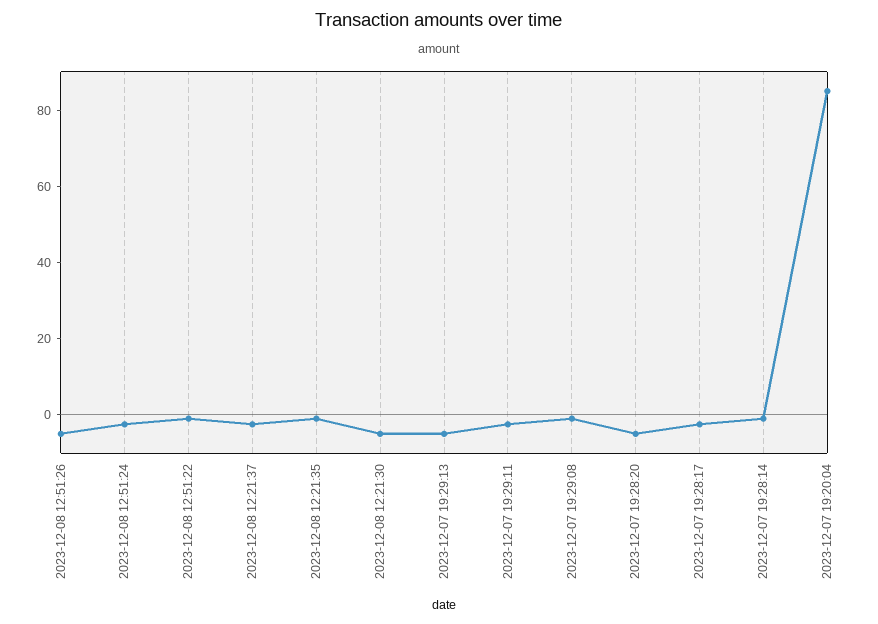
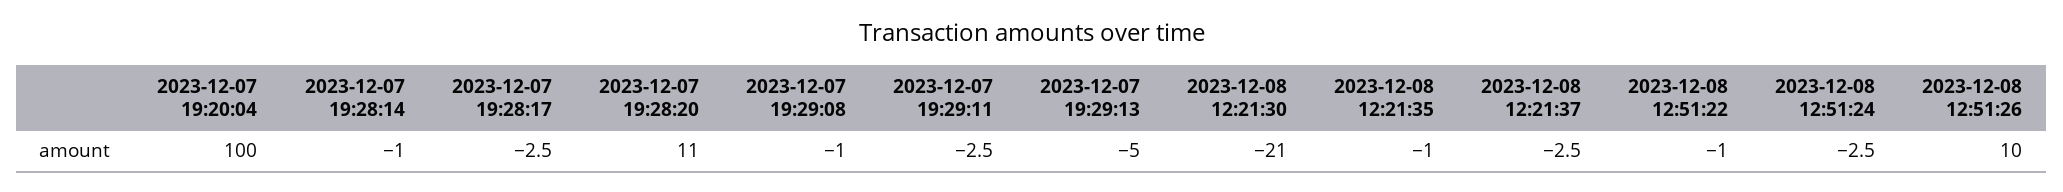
2023-12-08 12:51:26: -5 -> 10
2023-12-08 12:21:30: -5 -> -21
2023-12-07 19:28:20: -5 -> 11
2023-12-07 19:20:04: 85 -> 100

